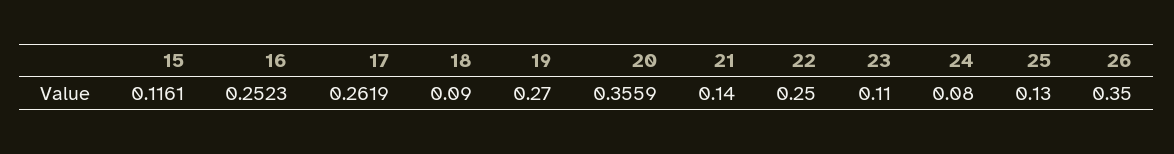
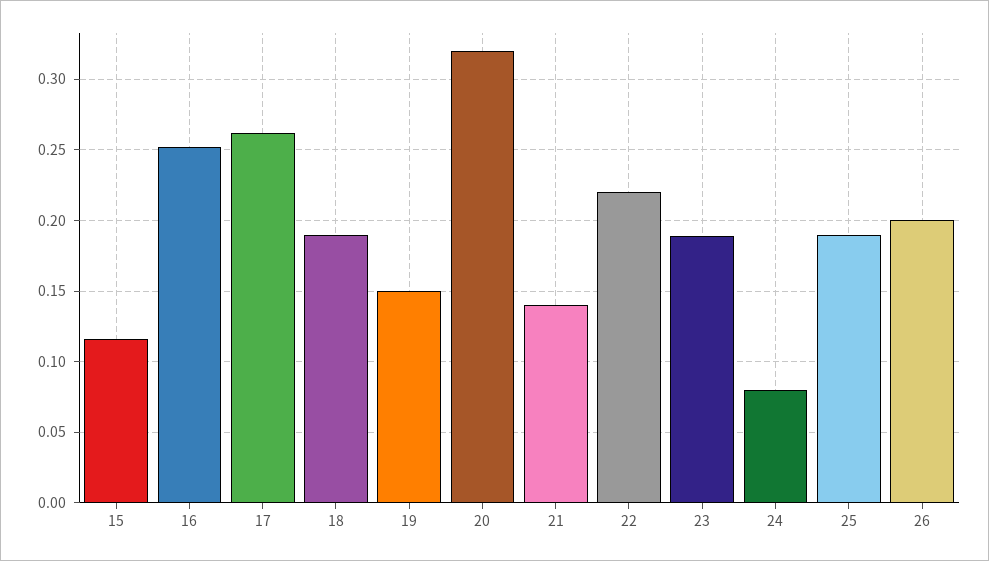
18: 0.09 -> 0.19
19: 0.27 -> 0.15
20: 0.3559 -> 0.32
22: 0.25 -> 0.22
23: 0.11 -> 0.19
25: 0.13 -> 0.19
26: 0.35 -> 0.2

